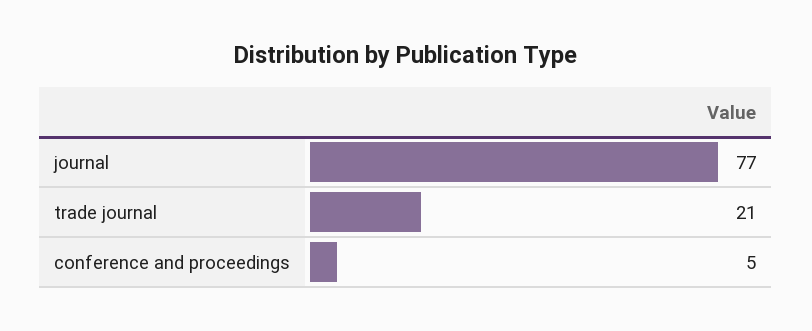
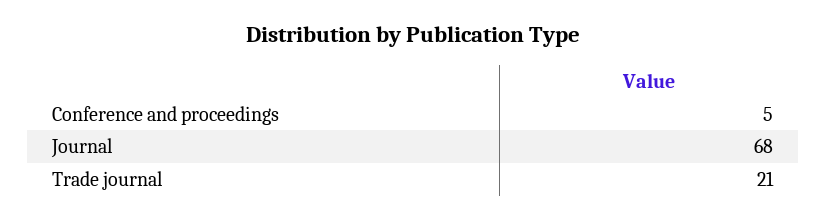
journal: 77 -> 68

